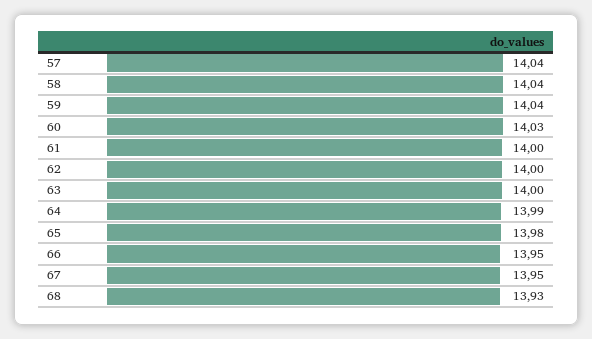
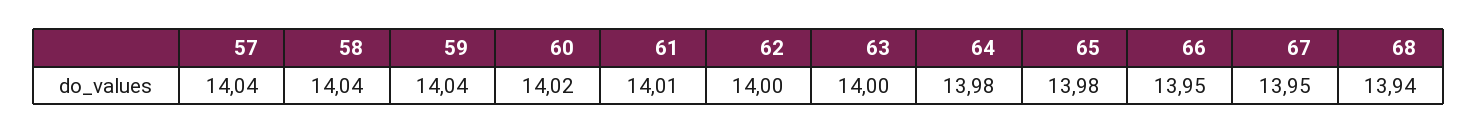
60: 14.03 -> 14.02
61: 14 -> 14.01
64: 13.99 -> 13.98
68: 13.93 -> 13.94

